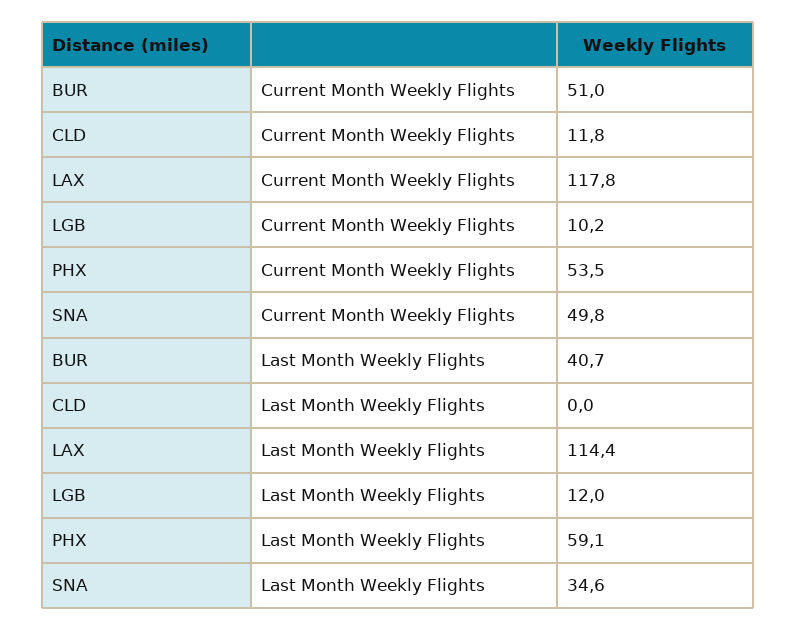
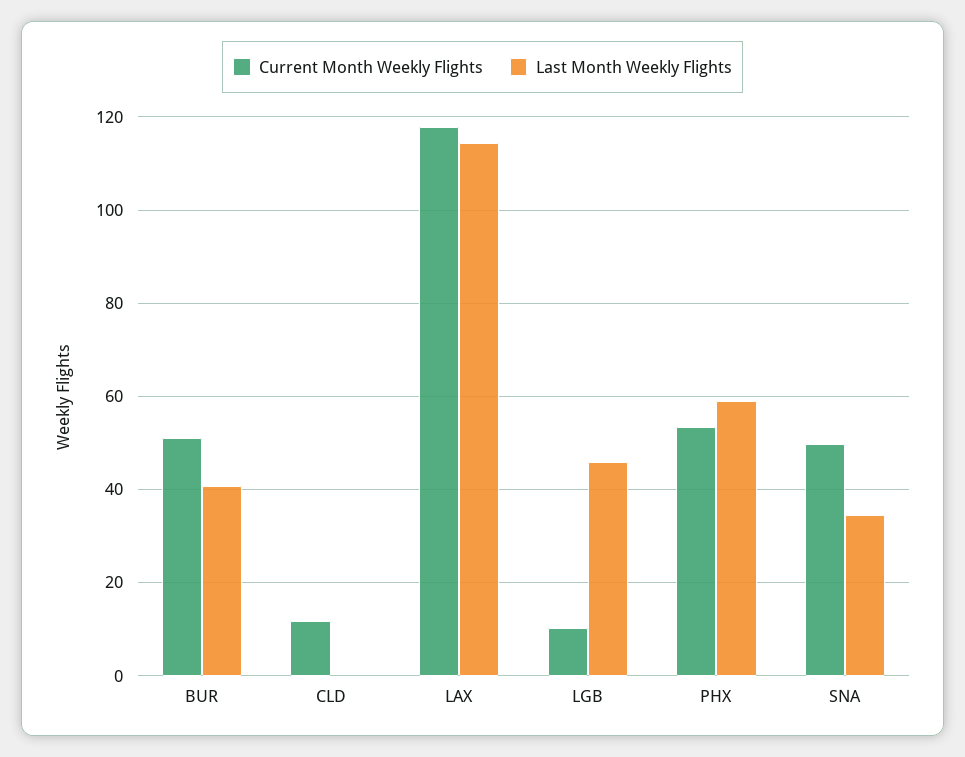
Last Month Weekly Flights, LGB: 12 -> 46

